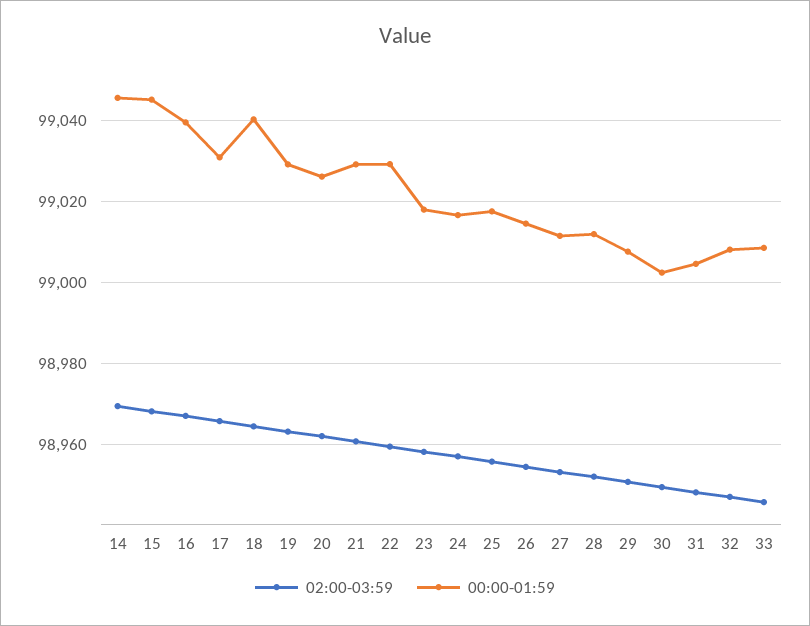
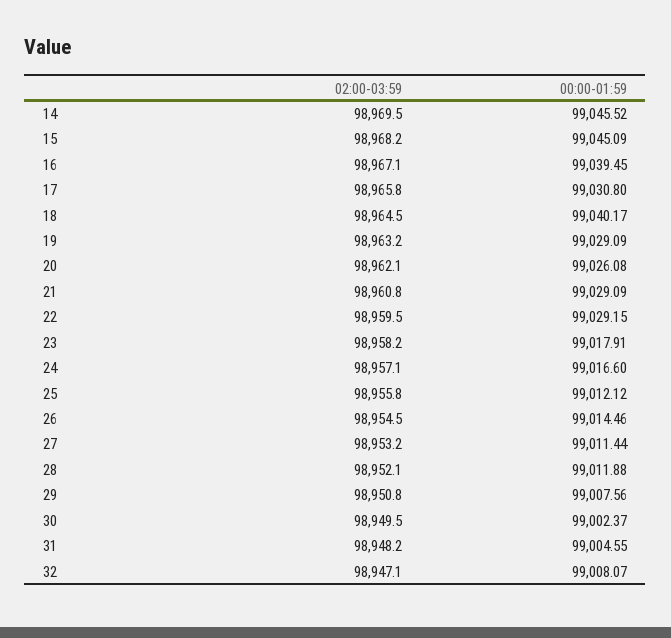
00:00-01:59, 25: 99018 -> 99012.12
02:00-03:59, 33: 98946 -> none
00:00-01:59, 33: 99008 -> none

